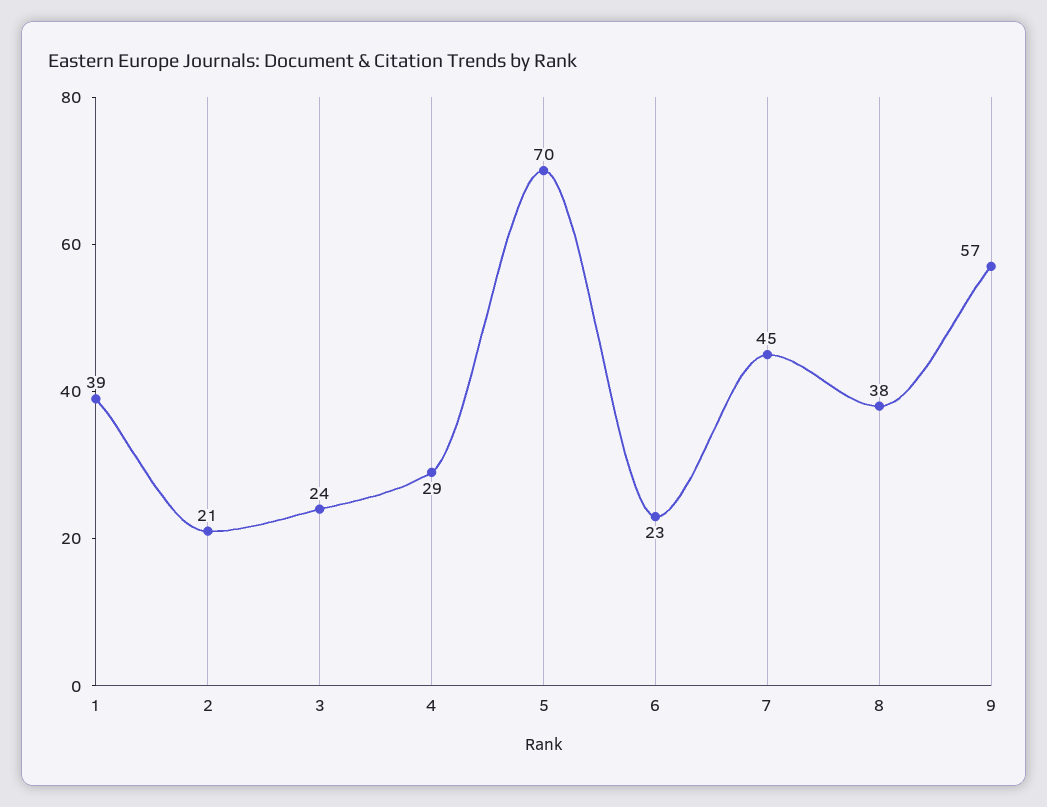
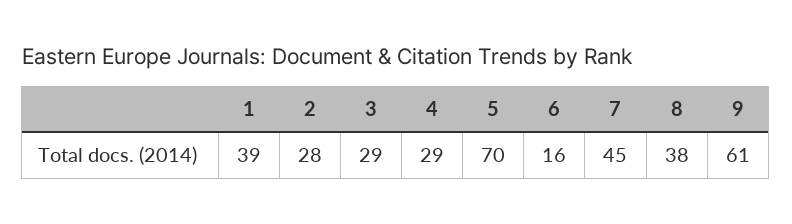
2: 21 -> 28
3: 24 -> 29
6: 23 -> 16
9: 57 -> 61

